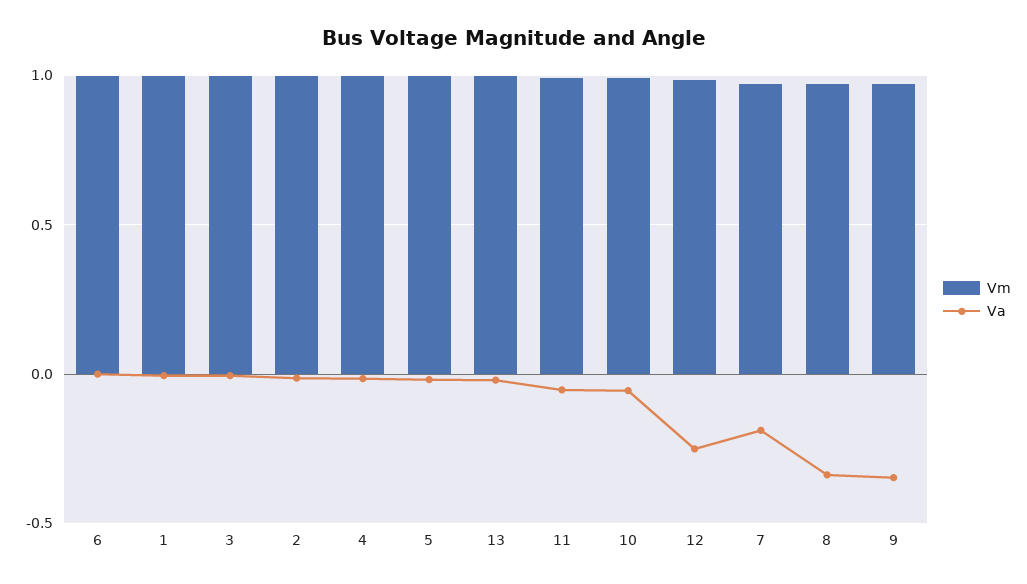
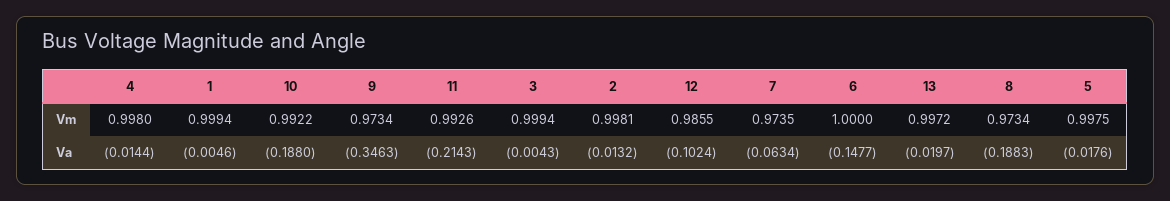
Va, 6: 0 -> -0.1477
Va, 11: -0.05 -> -0.2143
Va, 10: -0.05 -> -0.188
Va, 12: -0.25 -> -0.1024
Va, 7: -0.2 -> -0.0634
Va, 8: -0.35 -> -0.1883

